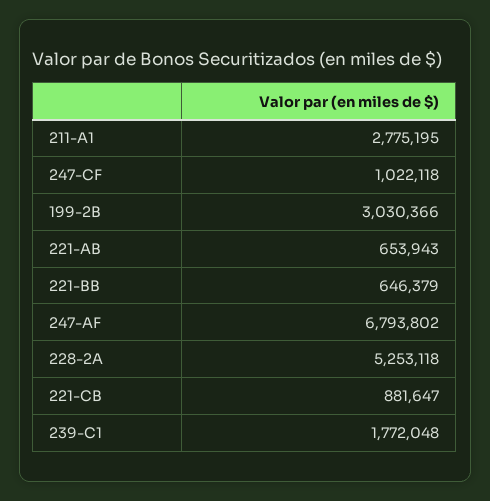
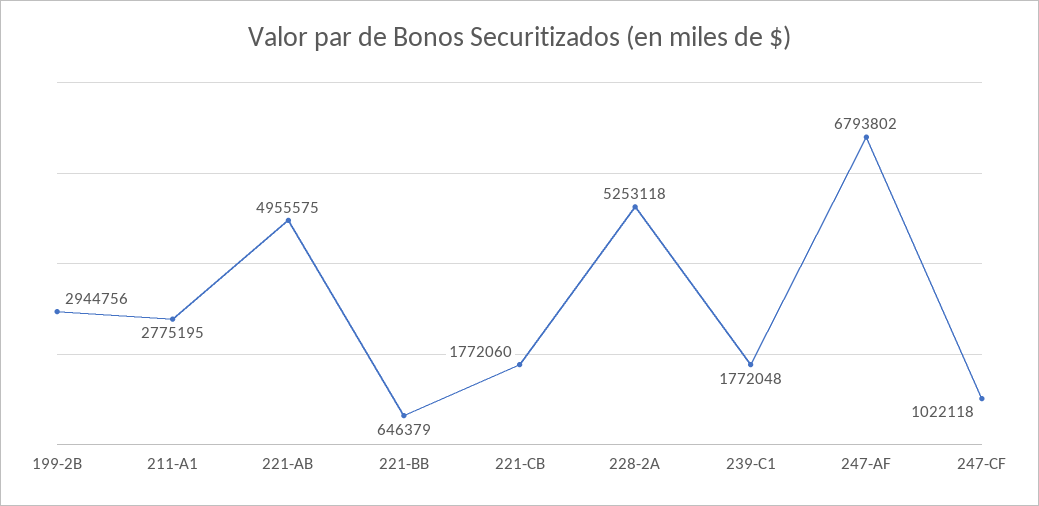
199-2B: 3030366 -> 2944756
221-AB: 653943 -> 4955575
221-CB: 881647 -> 1772060

